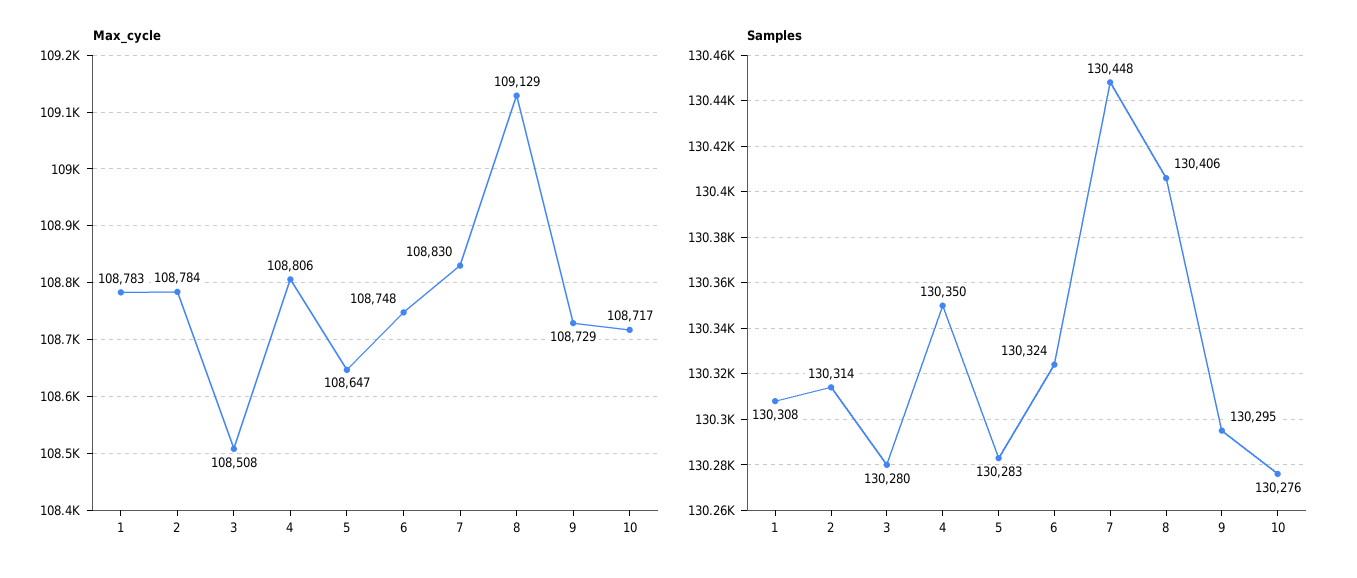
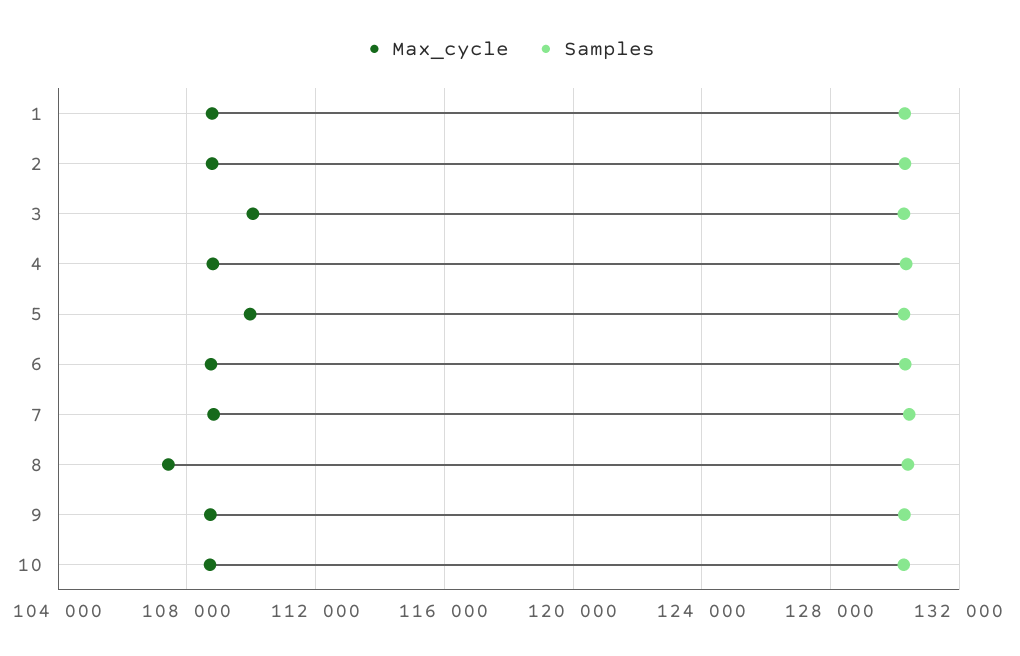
Max_cycle, 3: 108508 -> 110000
Max_cycle, 5: 108647 -> 110000
Max_cycle, 8: 109129 -> 107500

